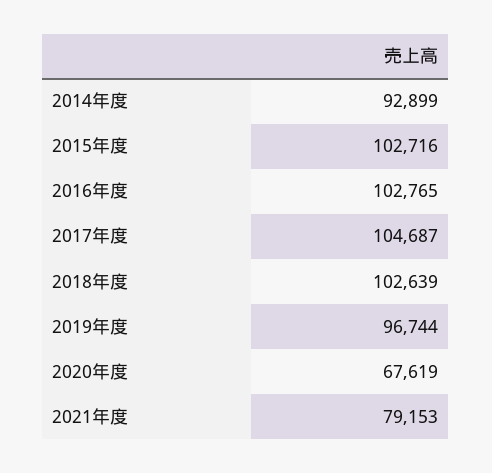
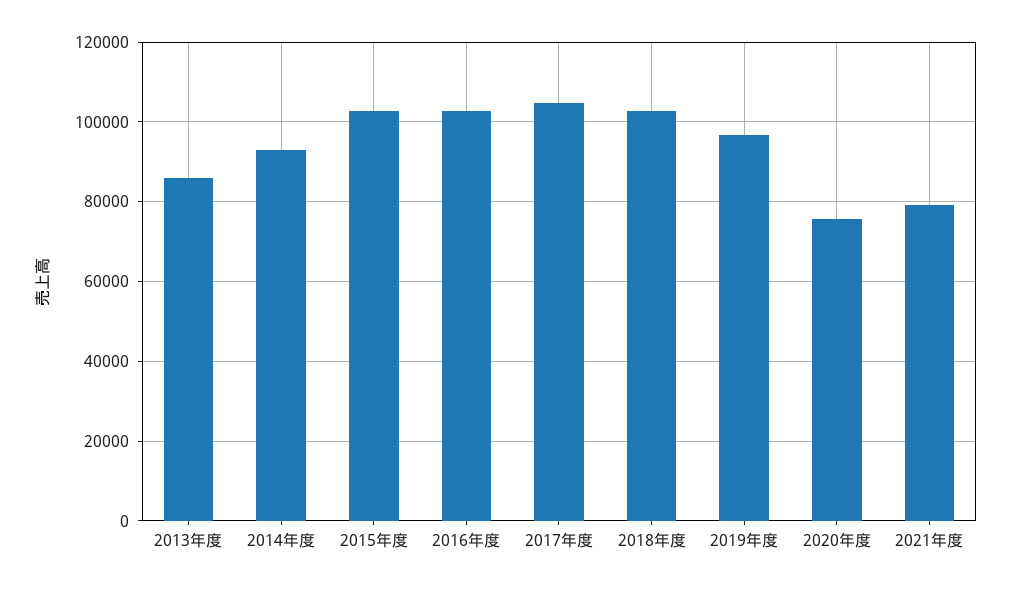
2020年度: 67619 -> 76000
2013年度: none -> 86000

